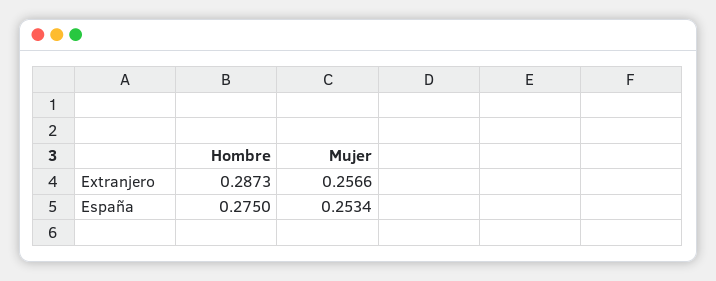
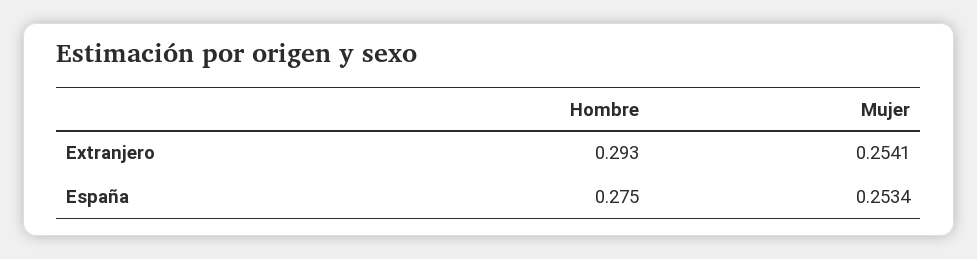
Hombre, Extranjero: 0.2873 -> 0.293
Mujer, Extranjero: 0.2566 -> 0.2541

